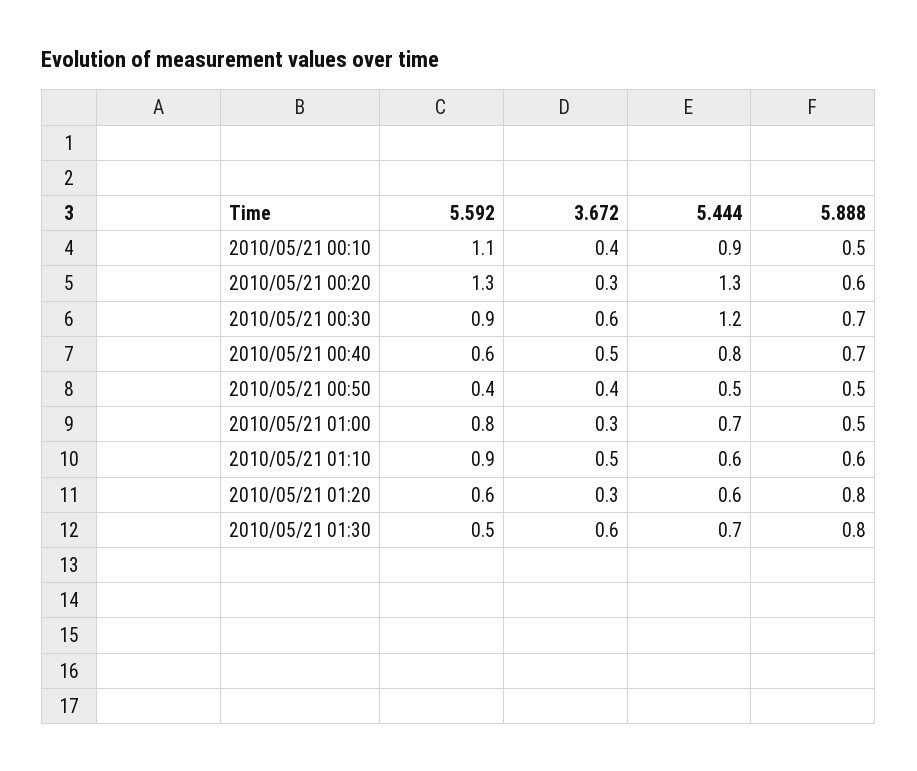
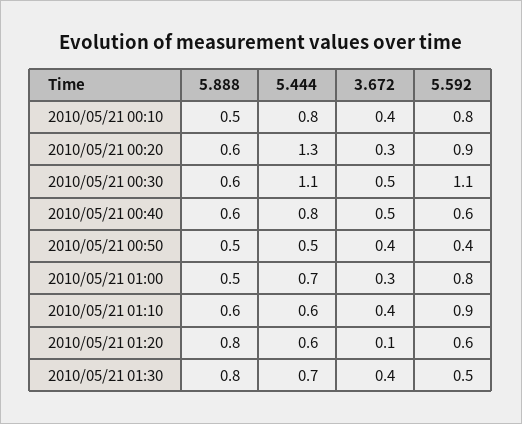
5.592, 2010/05/21 00:10: 1.1 -> 0.8
5.444, 2010/05/21 00:10: 0.9 -> 0.8
5.592, 2010/05/21 00:20: 1.3 -> 0.9
5.592, 2010/05/21 00:30: 0.9 -> 1.1
3.672, 2010/05/21 00:30: 0.6 -> 0.5
5.444, 2010/05/21 00:30: 1.2 -> 1.1
5.888, 2010/05/21 00:30: 0.7 -> 0.6
5.888, 2010/05/21 00:40: 0.7 -> 0.6
3.672, 2010/05/21 01:10: 0.5 -> 0.4
3.672, 2010/05/21 01:20: 0.3 -> 0.1
3.672, 2010/05/21 01:30: 0.6 -> 0.4

